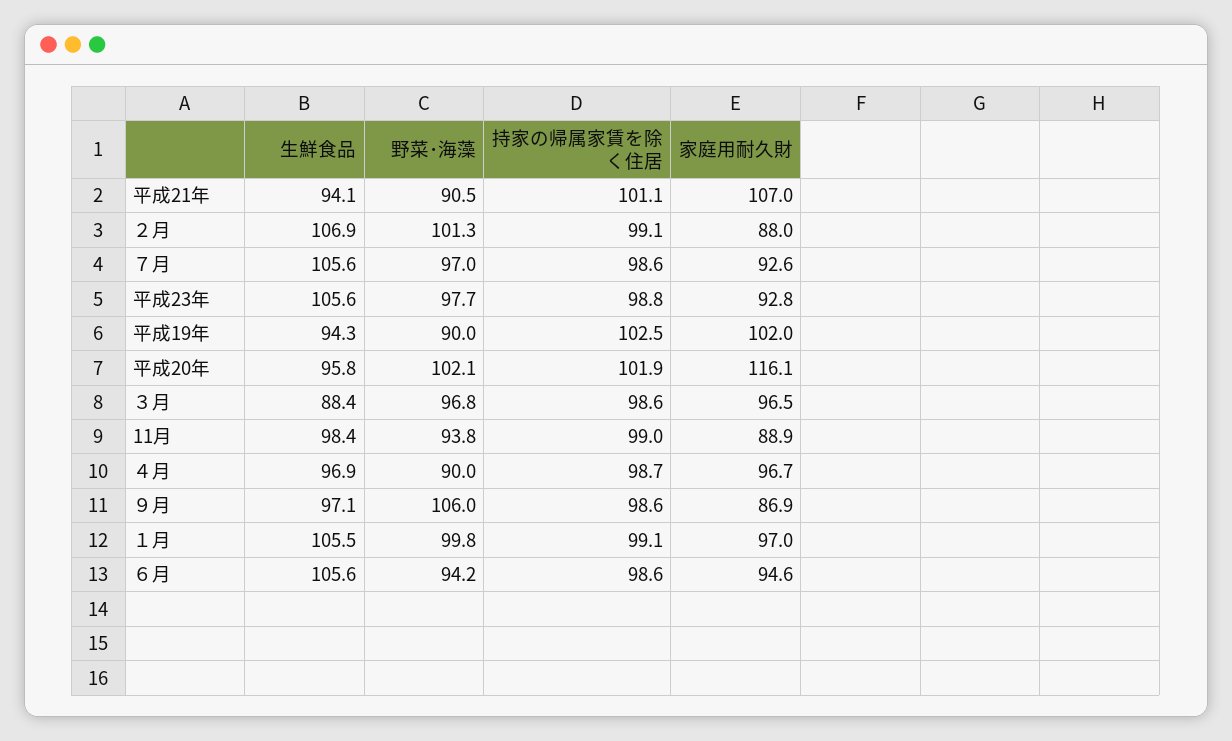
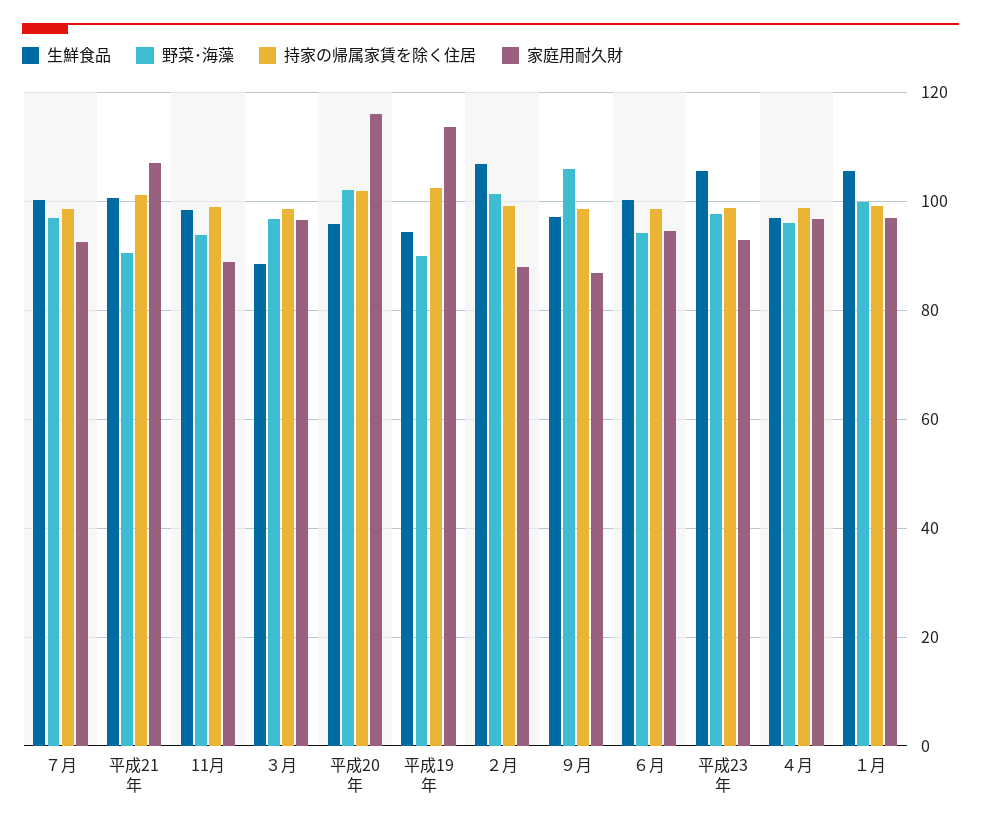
生鮮食品, 平成21年: 94.1 -> 100
生鮮食品, ７月: 105.6 -> 100
家庭用耐久財, 平成19年: 102 -> 114
野菜･海藻, ４月: 90 -> 96
生鮮食品, ６月: 105.6 -> 100

